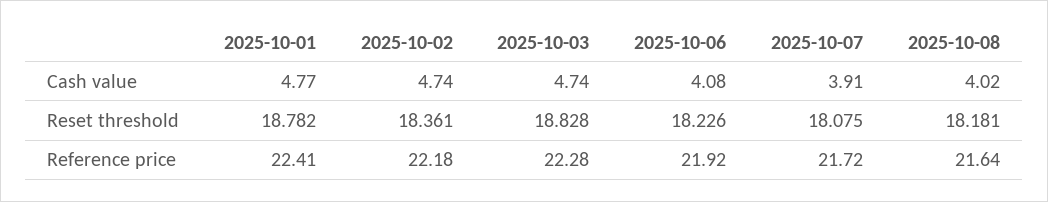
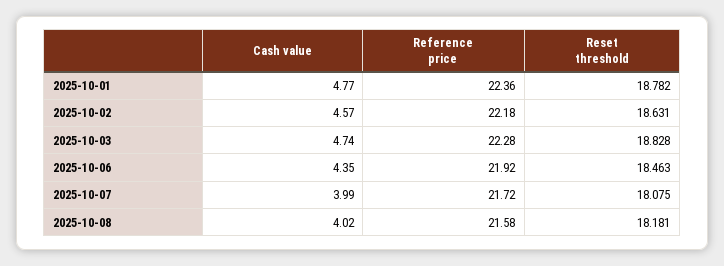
2025-10-02, Cash value: 4.74 -> 4.57
2025-10-06, Cash value: 4.08 -> 4.35
2025-10-07, Cash value: 3.91 -> 3.99
2025-10-02, Reset threshold: 18.361 -> 18.631
2025-10-06, Reset threshold: 18.226 -> 18.463
2025-10-01, Reference price: 22.41 -> 22.36
2025-10-08, Reference price: 21.64 -> 21.58

